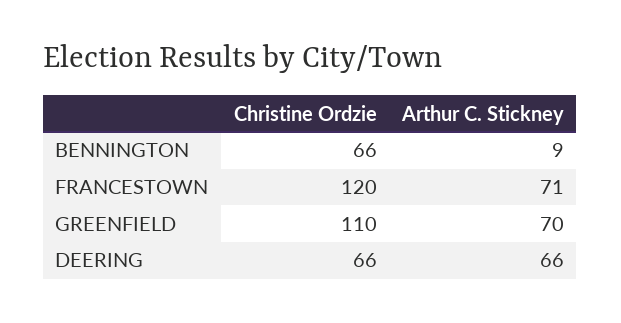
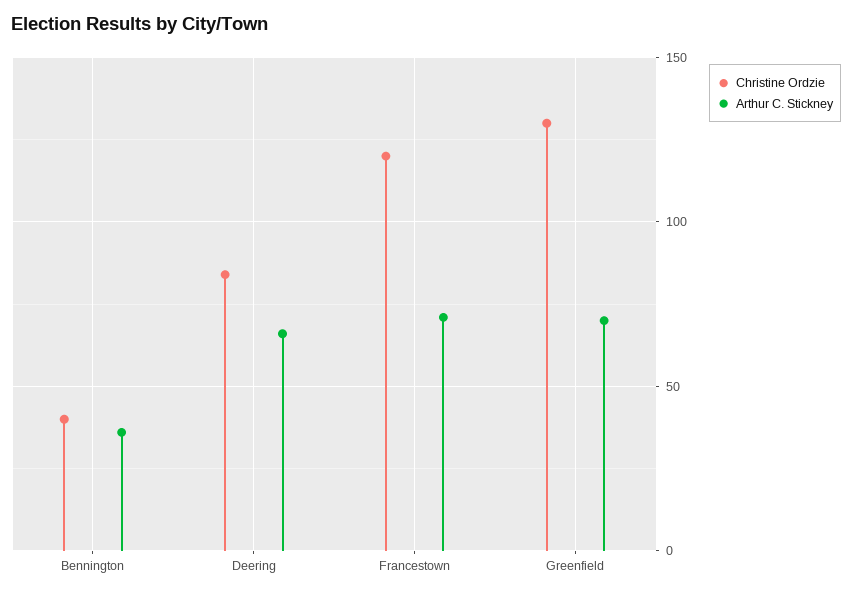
Christine Ordzie, BENNINGTON: 66 -> 40
Arthur C. Stickney, BENNINGTON: 9 -> 35
Christine Ordzie, GREENFIELD: 110 -> 130
Christine Ordzie, DEERING: 66 -> 85

